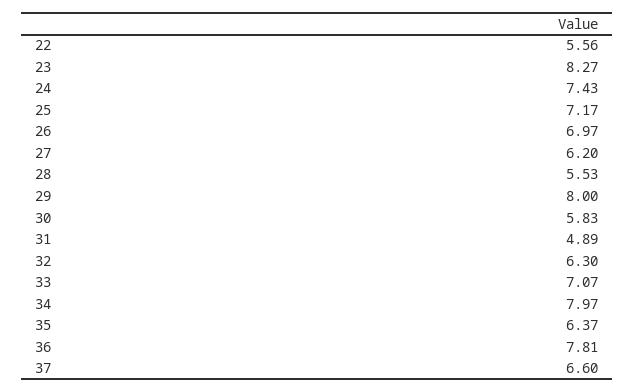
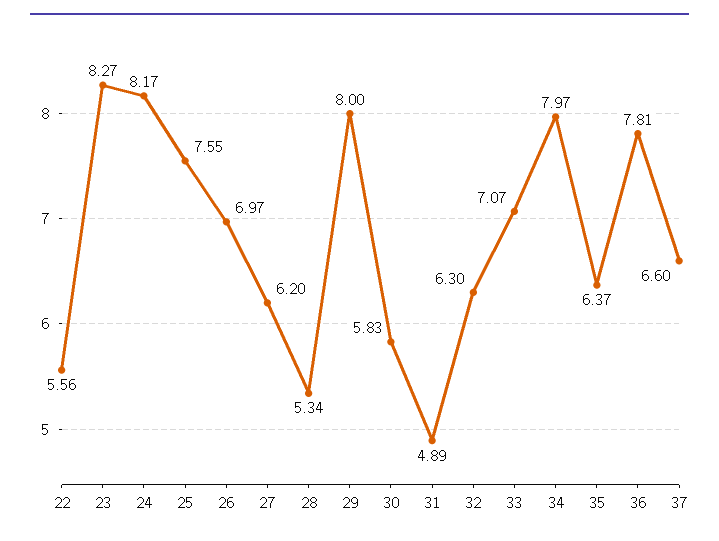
24: 7.43 -> 8.17
25: 7.17 -> 7.55
28: 5.53 -> 5.34

